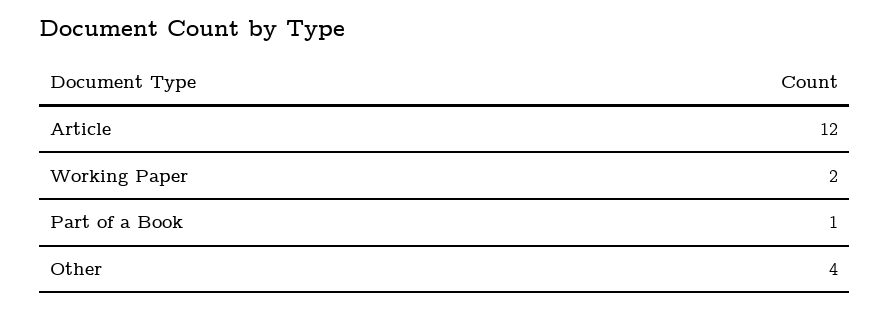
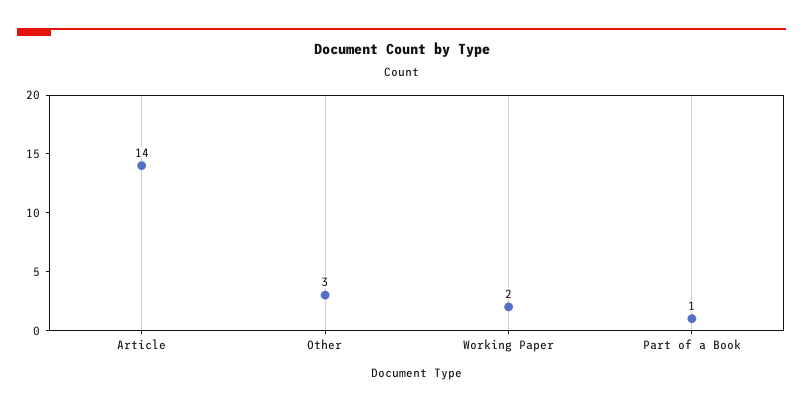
Article: 12 -> 14
Other: 4 -> 3

